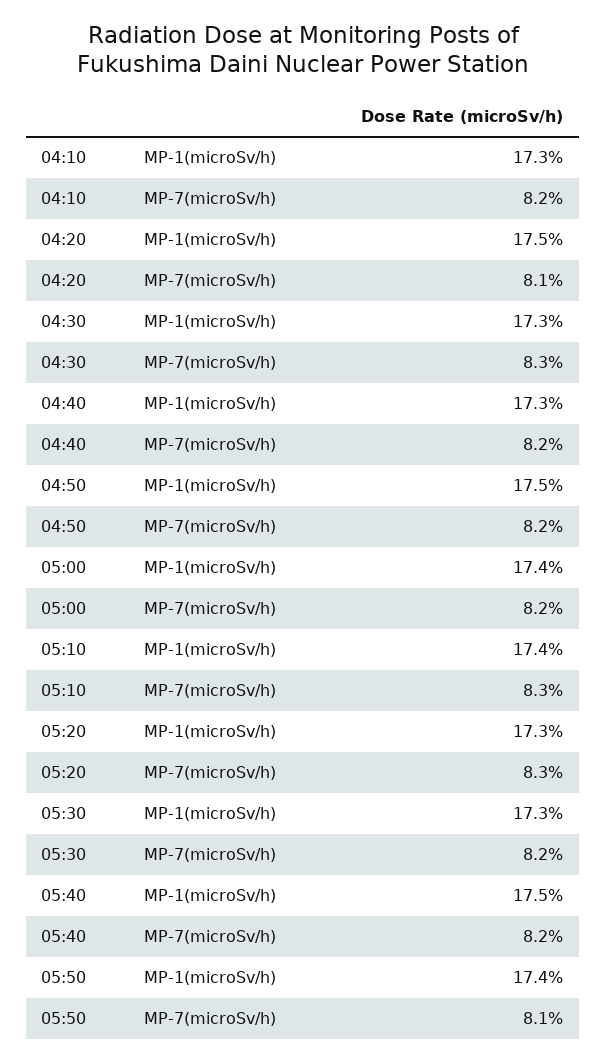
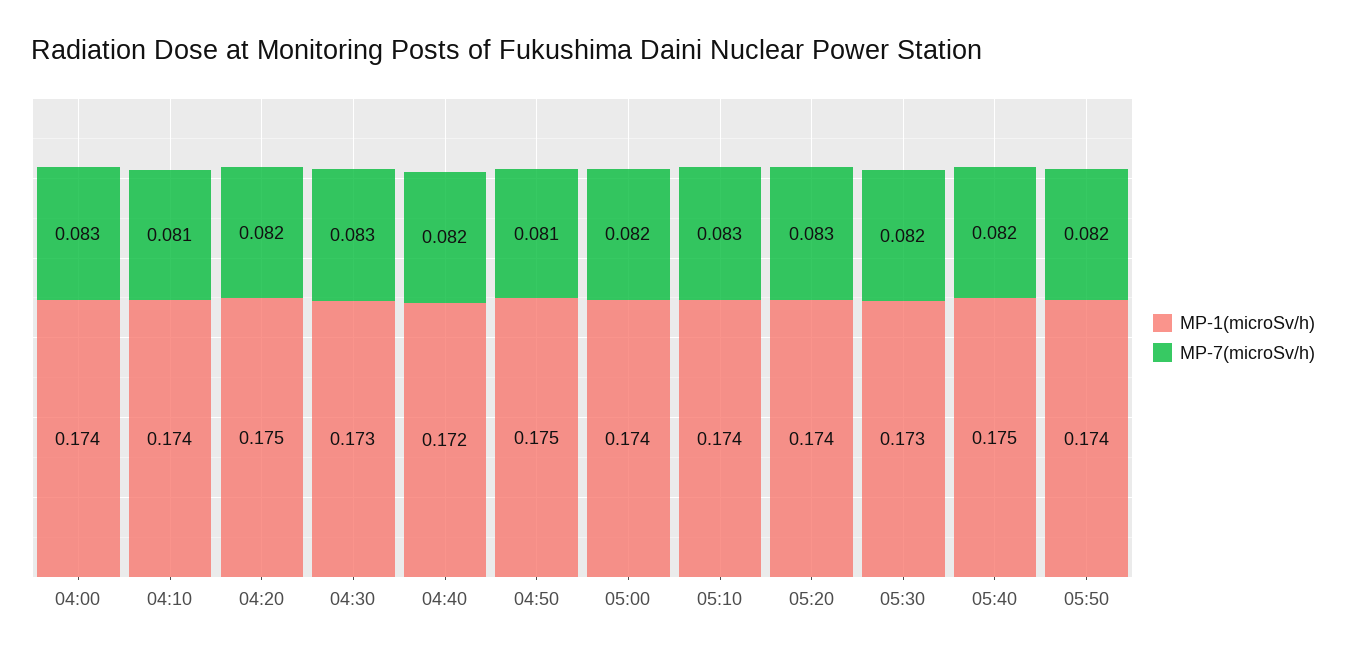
MP-1(microSv/h), 04:10: 0.173 -> 0.174
MP-7(microSv/h), 04:10: 0.082 -> 0.081
MP-7(microSv/h), 04:20: 0.081 -> 0.082
MP-1(microSv/h), 04:40: 0.173 -> 0.172
MP-7(microSv/h), 04:50: 0.082 -> 0.081
MP-1(microSv/h), 05:20: 0.173 -> 0.174
MP-7(microSv/h), 05:50: 0.081 -> 0.082
MP-1(microSv/h), 04:00: none -> 0.174
MP-7(microSv/h), 04:00: none -> 0.083

